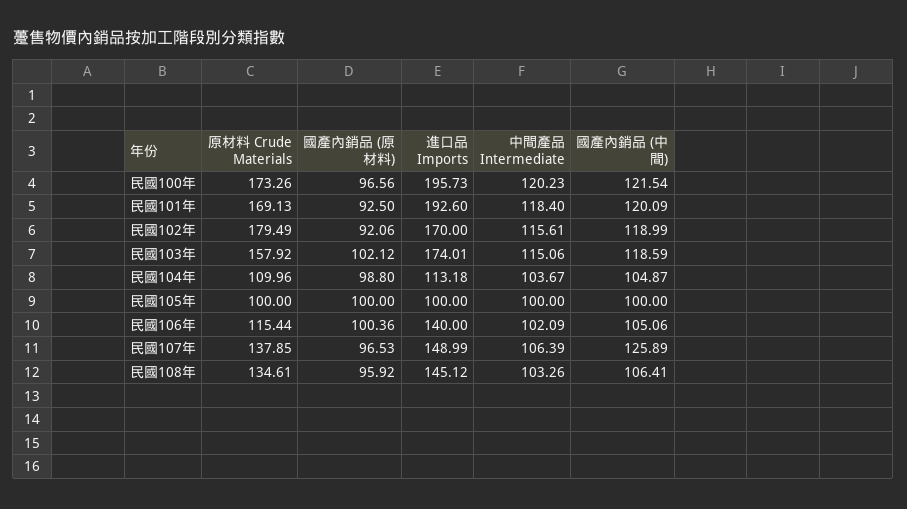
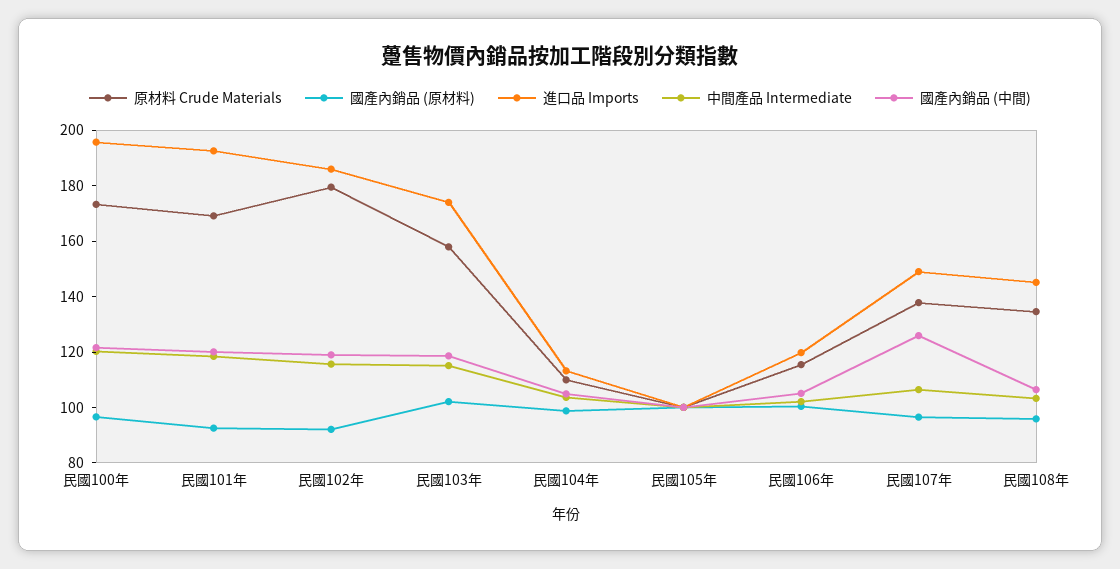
進口品 Imports, 民國102年: 170 -> 185
進口品 Imports, 民國106年: 140 -> 120

